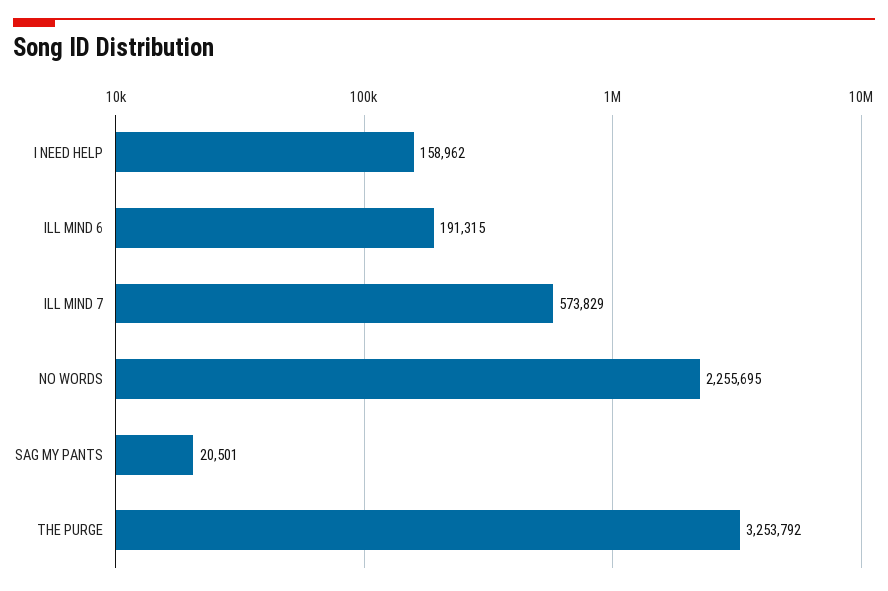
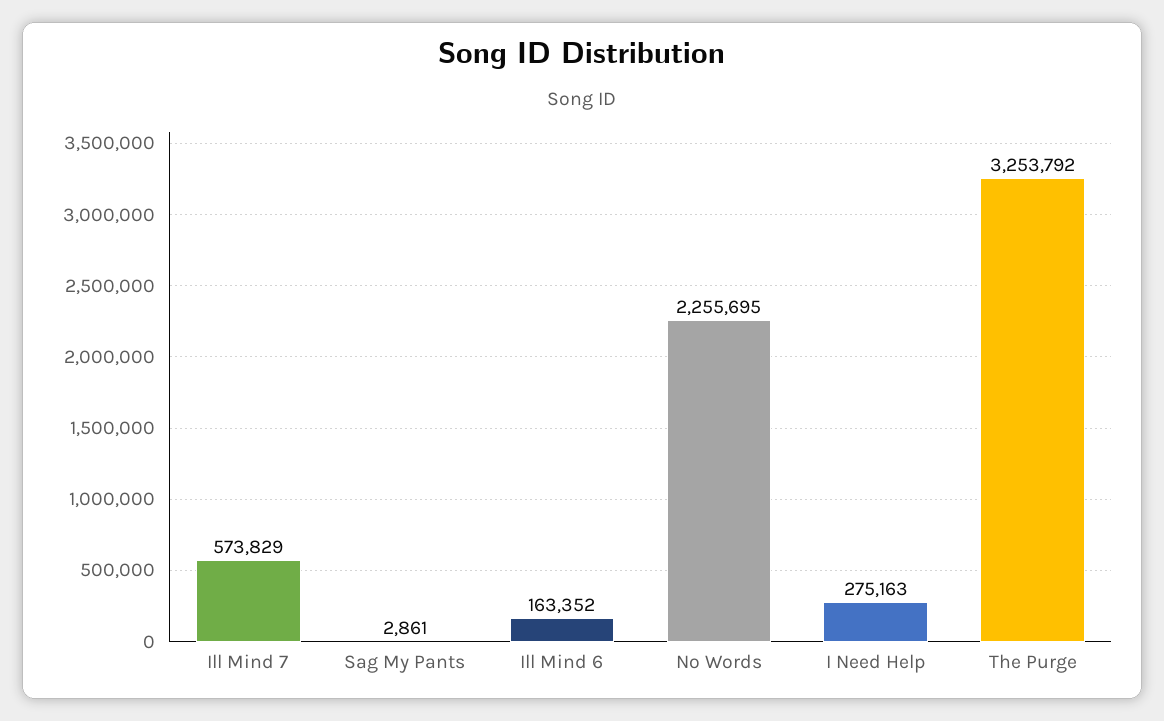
I NEED HELP: 158962 -> 275163
ILL MIND 6: 191315 -> 163352
SAG MY PANTS: 20501 -> 2861

